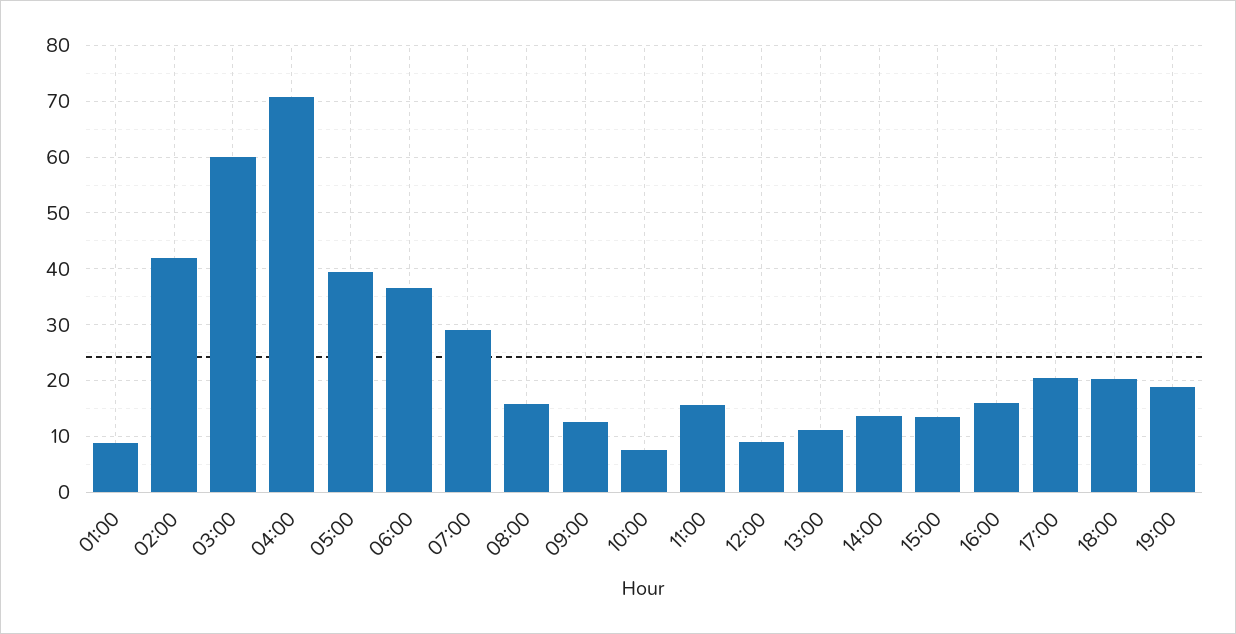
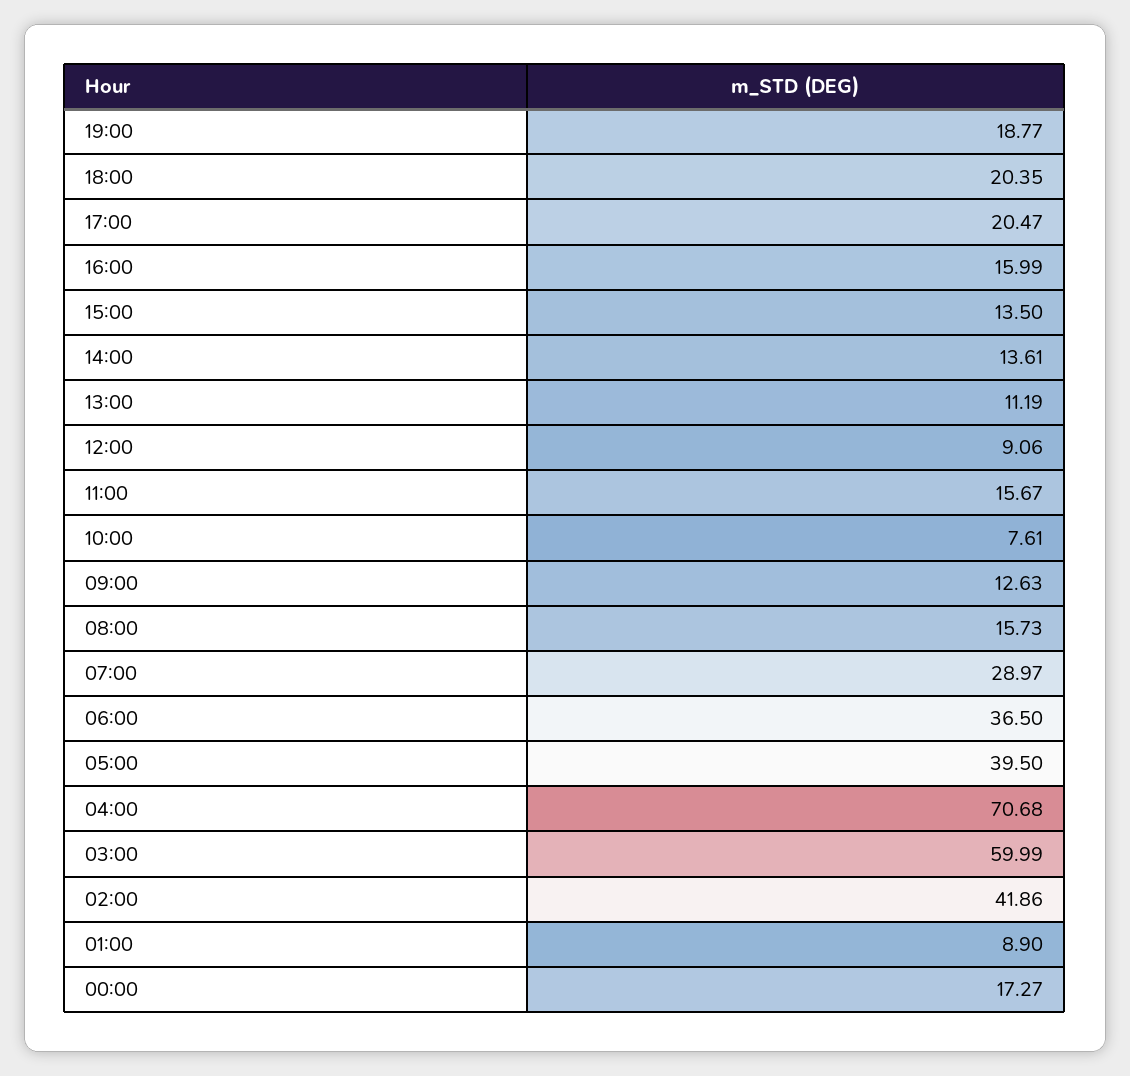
00:00: none -> 17.27

